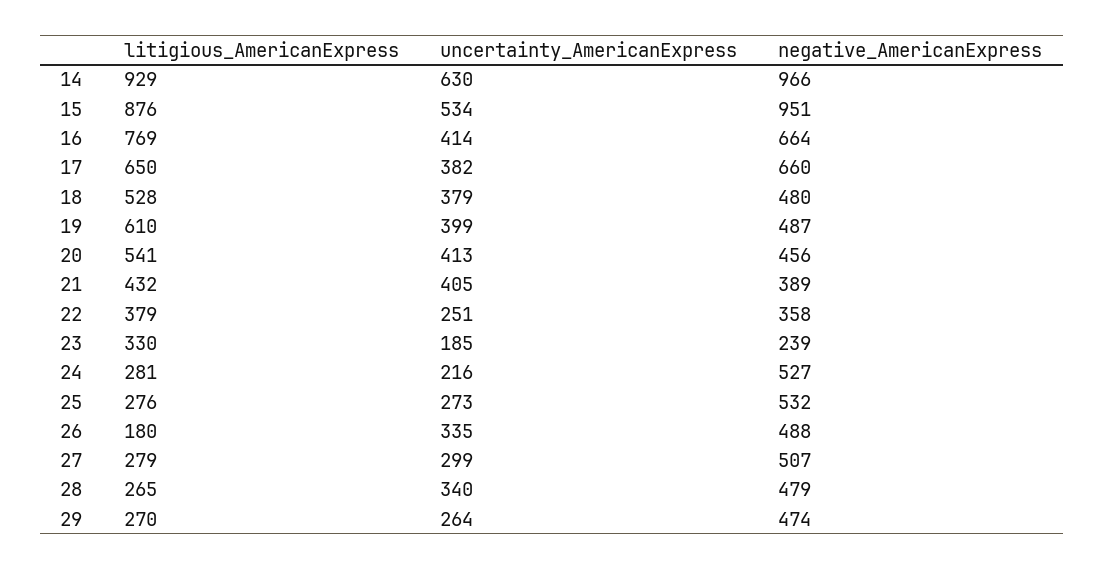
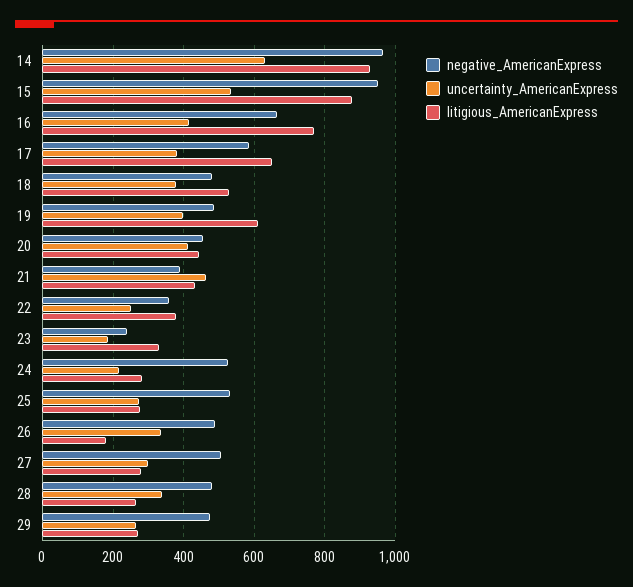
negative_AmericanExpress, 17: 660 -> 580
litigious_AmericanExpress, 20: 541 -> 440
uncertainty_AmericanExpress, 21: 405 -> 460

